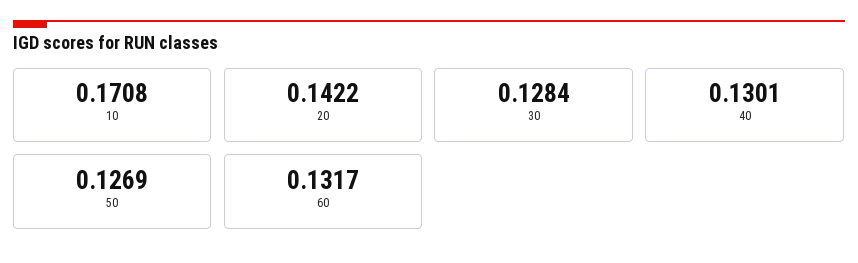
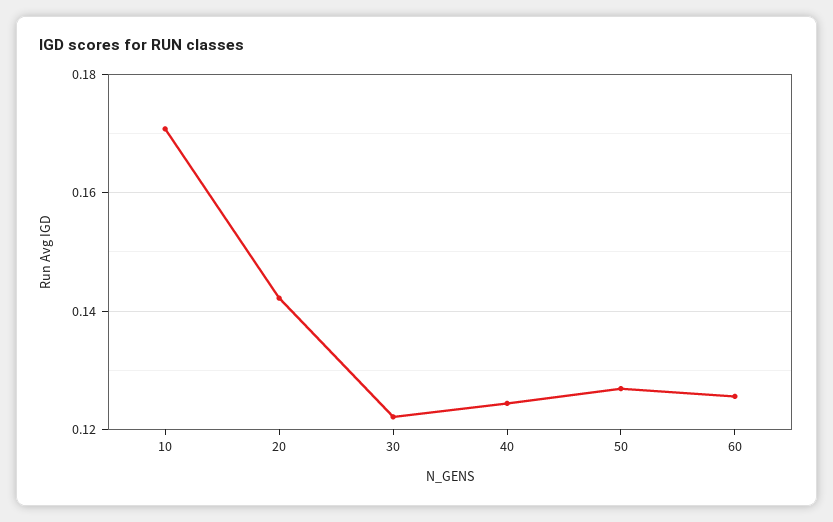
30: 0.1284 -> 0.122
40: 0.1301 -> 0.124
60: 0.1317 -> 0.126

